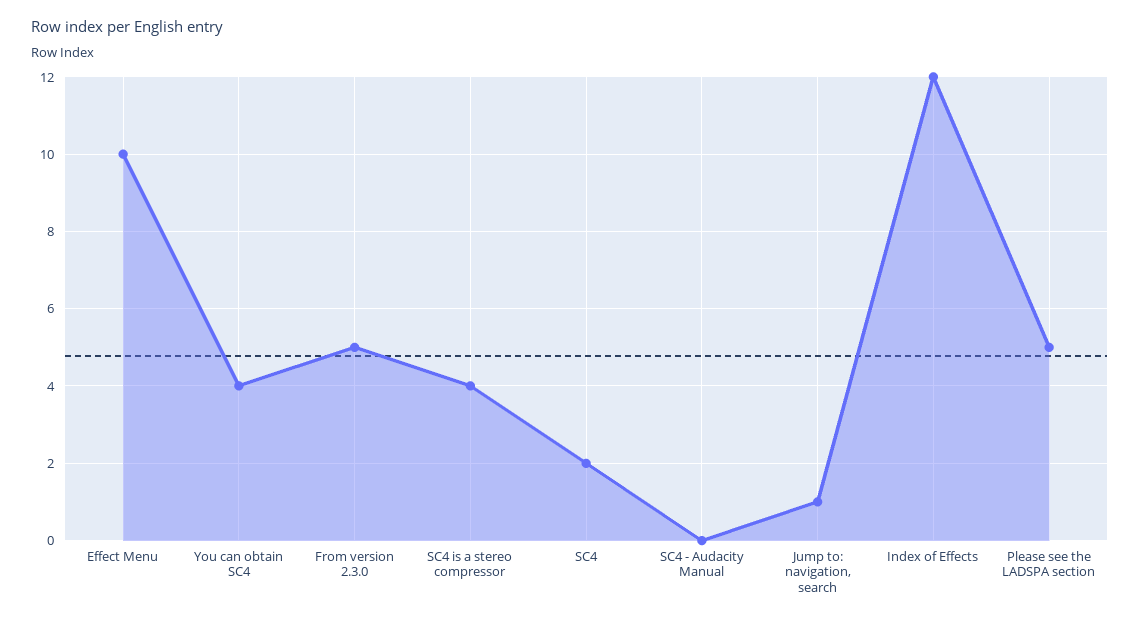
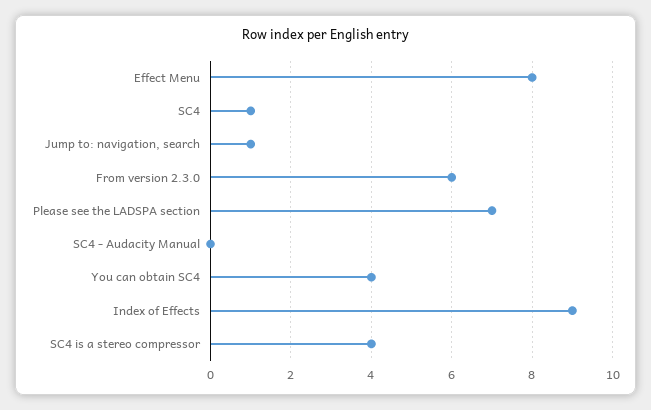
Effect Menu: 10 -> 8
From version 2.3.0: 5 -> 6
SC4: 2 -> 1
Index of Effects: 12 -> 9
Please see the LADSPA section: 5 -> 7

